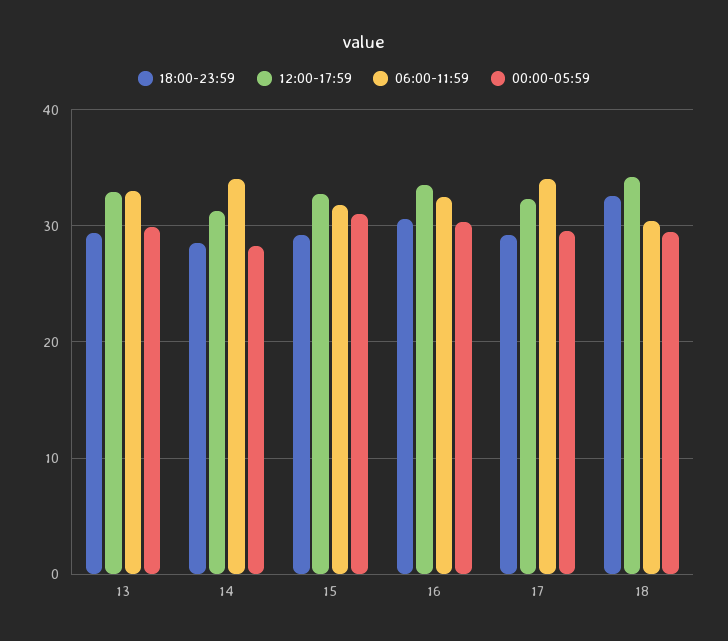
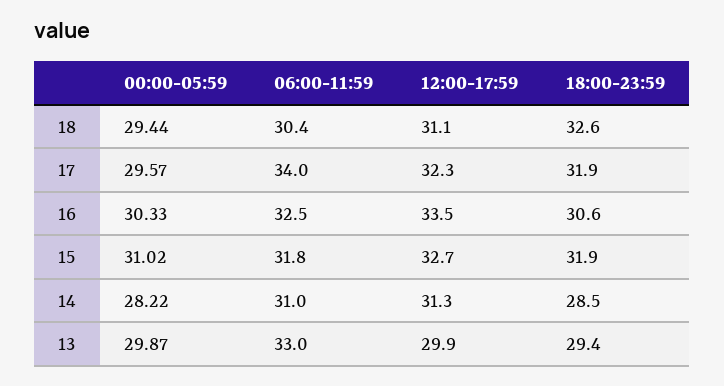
12:00-17:59, 13: 33 -> 29.9
06:00-11:59, 14: 34 -> 31
18:00-23:59, 15: 29 -> 31.9
18:00-23:59, 17: 29 -> 31.9
12:00-17:59, 18: 34 -> 31.1

